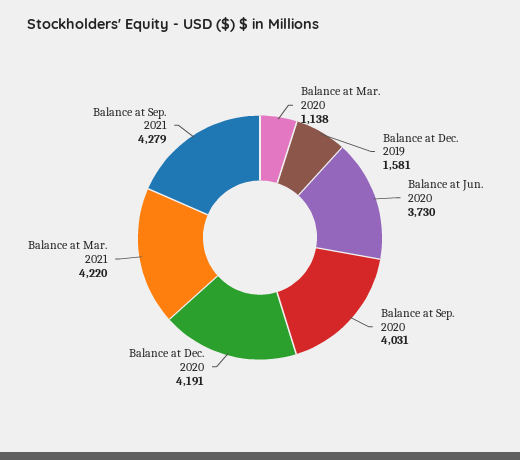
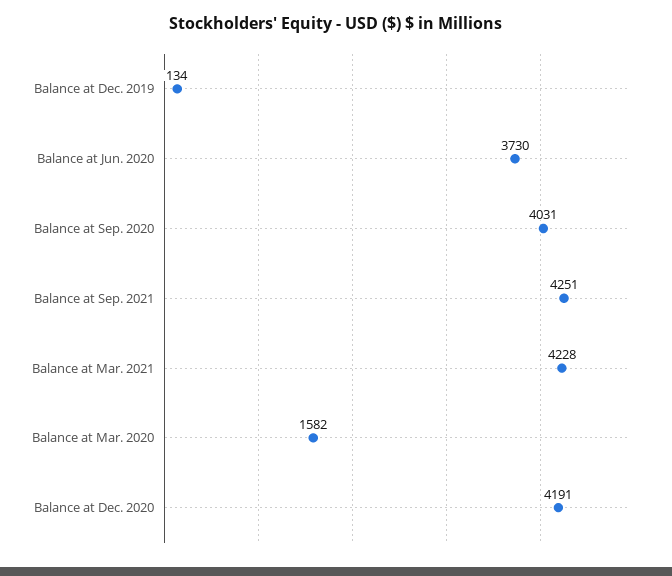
Balance at Mar. 2020: 1138 -> 1582
Balance at Dec. 2019: 1581 -> 134
Balance at Mar. 2021: 4220 -> 4228
Balance at Sep. 2021: 4279 -> 4251

